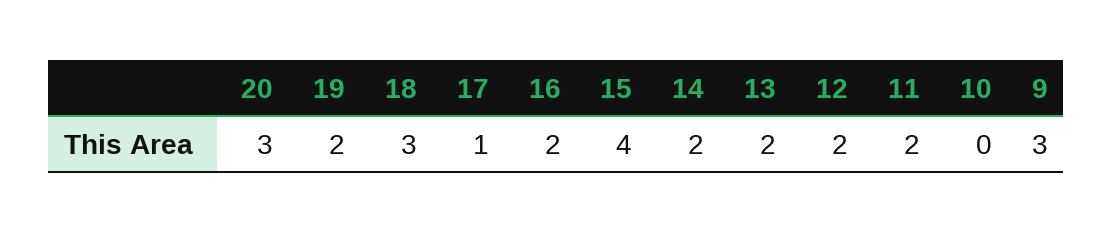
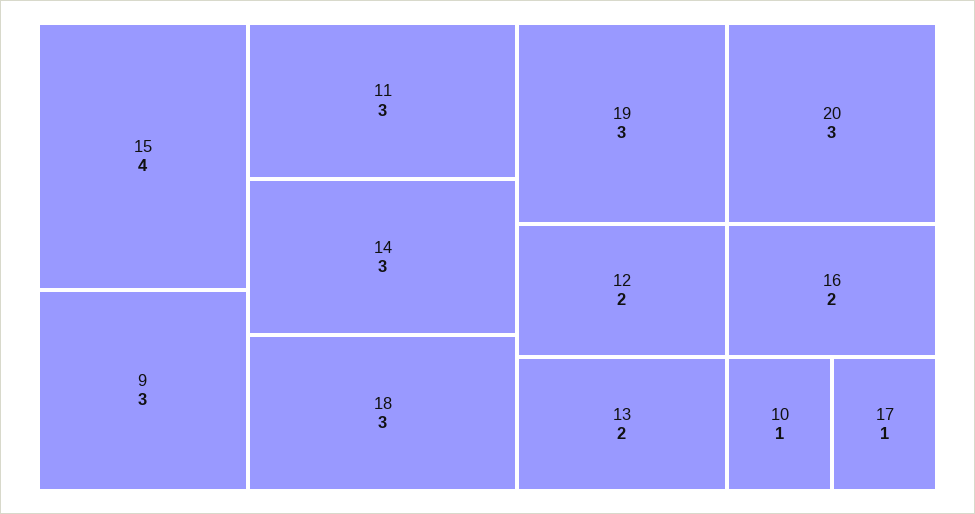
19: 2 -> 3
14: 2 -> 3
11: 2 -> 3
10: 0 -> 1

